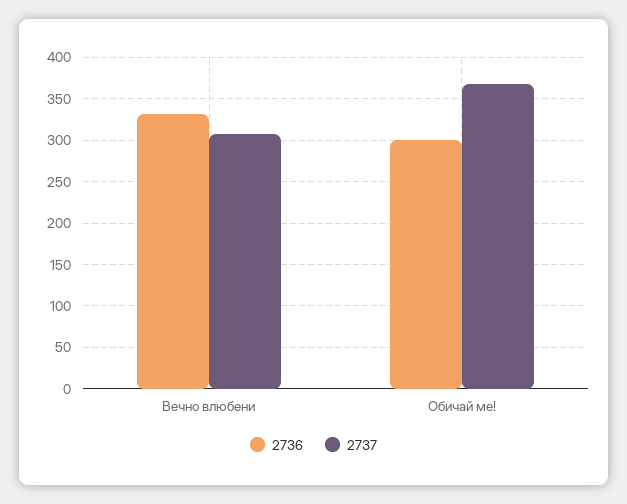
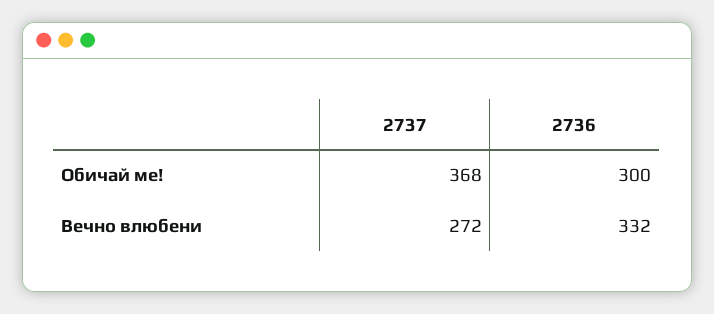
2737, Вечно влюбени: 310 -> 272

